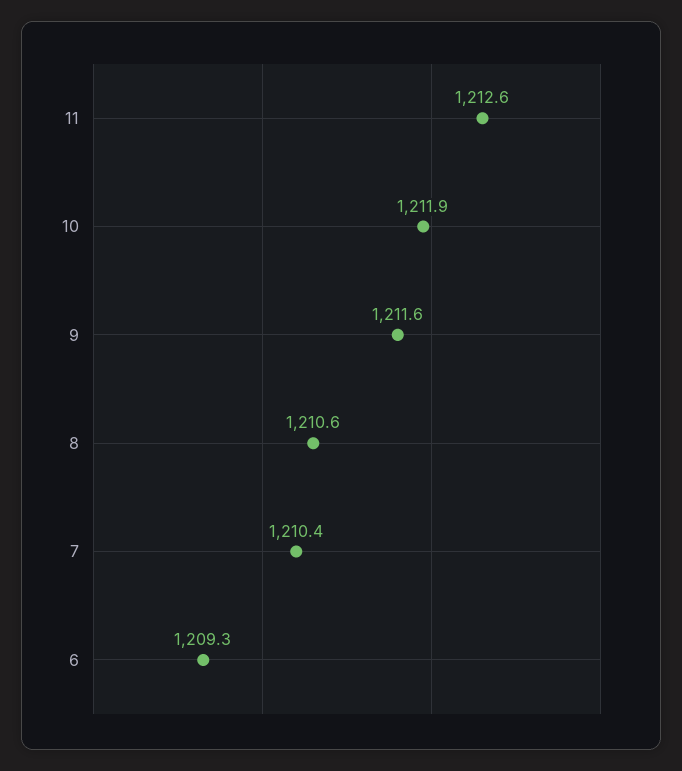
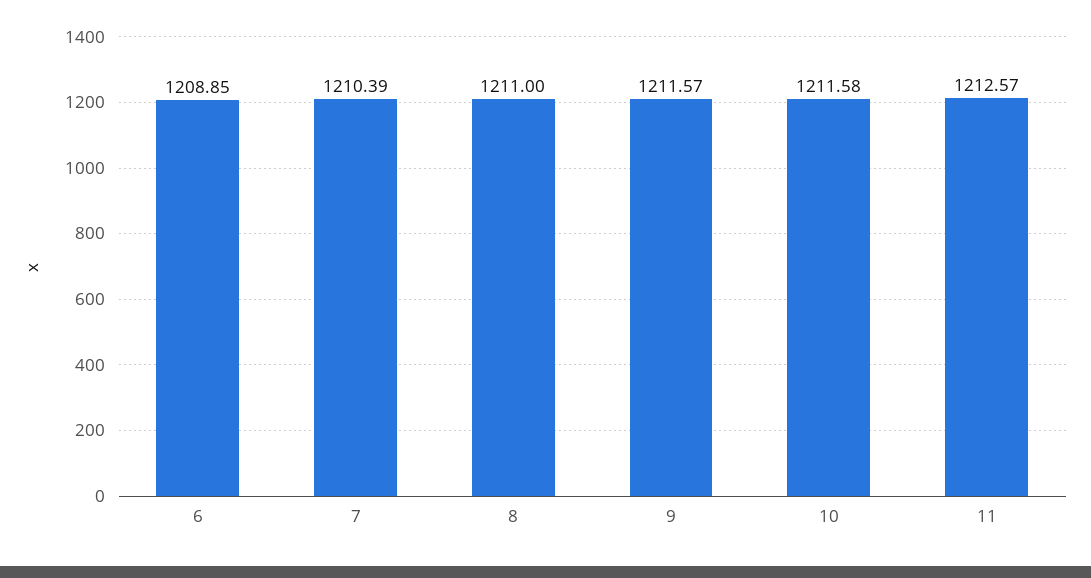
10: 1211.9 -> 1211.58
8: 1210.6 -> 1211
6: 1209.3 -> 1208.85

